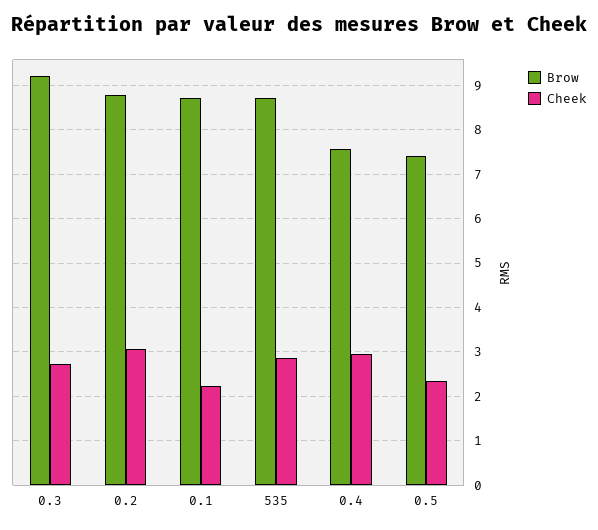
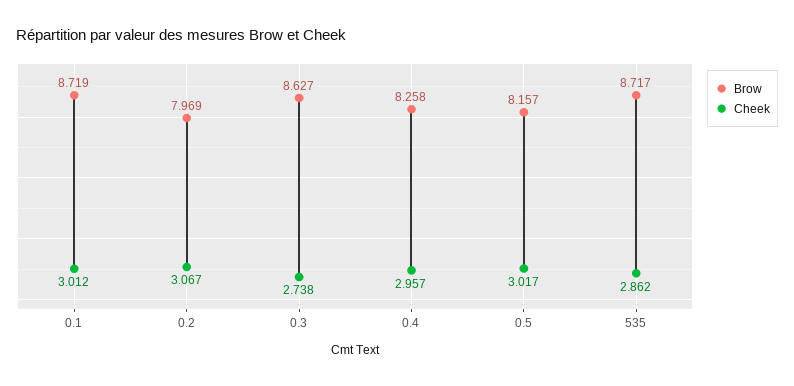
Brow, 0.3: 9.2 -> 8.627
Brow, 0.2: 8.8 -> 7.969
Cheek, 0.1: 2.2 -> 3.012
Brow, 0.4: 7.6 -> 8.258
Brow, 0.5: 7.4 -> 8.157
Cheek, 0.5: 2.4 -> 3.017

